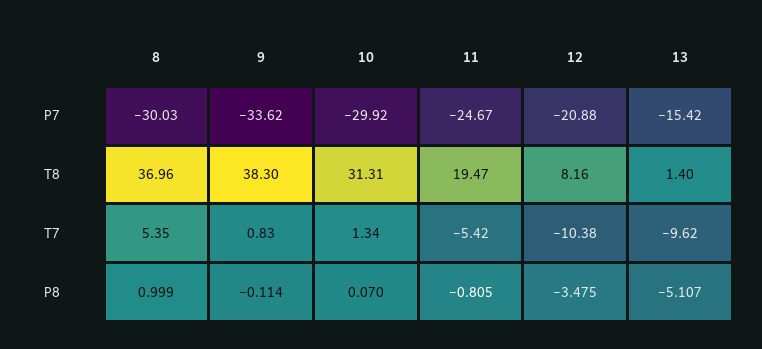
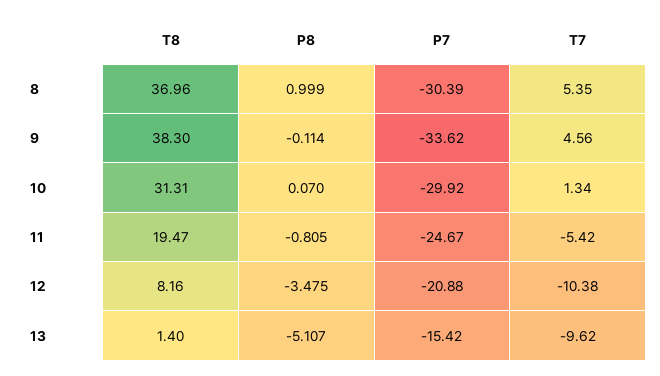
8, P7: -30.03 -> -30.39
9, T7: 0.83 -> 4.56

